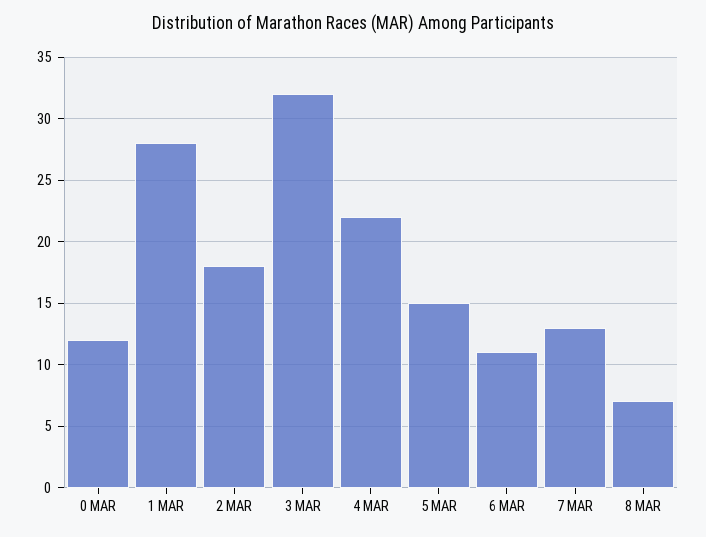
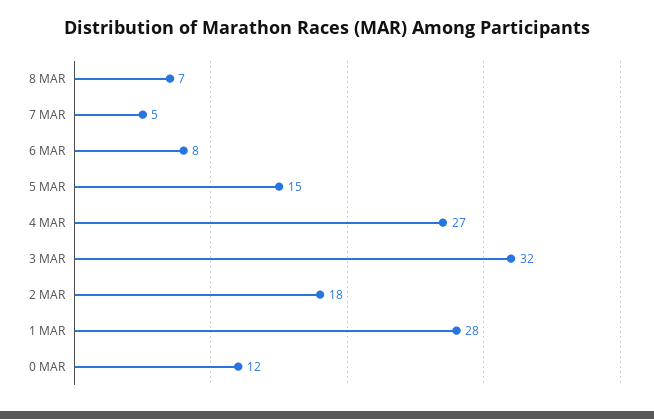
4 MAR: 22 -> 27
6 MAR: 11 -> 8
7 MAR: 13 -> 5

